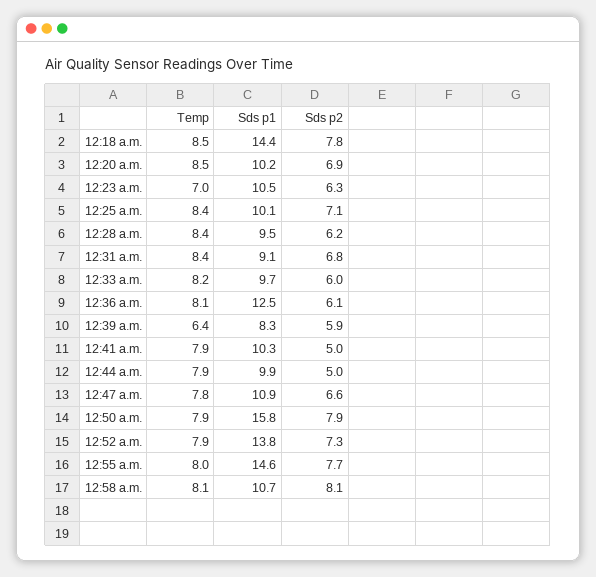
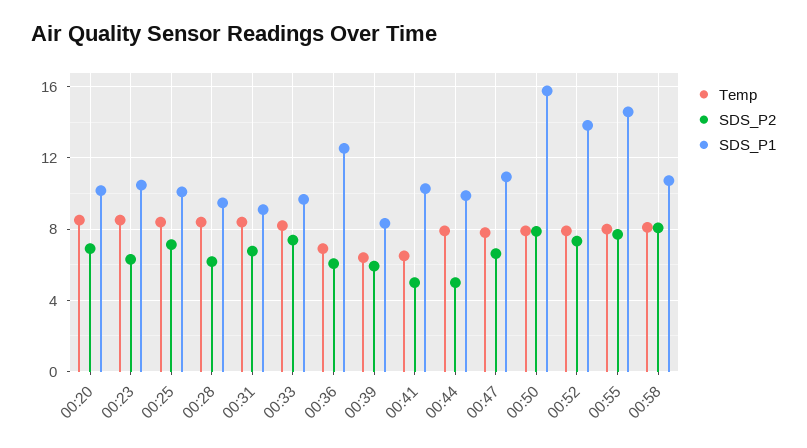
Temp, 12:18 a.m.: 8.5 -> none
Sds p1, 12:18 a.m.: 14.4 -> none
Sds p2, 12:18 a.m.: 7.8 -> none
Temp, 12:23 a.m.: 7 -> 8.5
Sds p2, 12:33 a.m.: 6 -> 7.5
Temp, 12:36 a.m.: 8.1 -> 7
Temp, 12:41 a.m.: 7.9 -> 6.5

